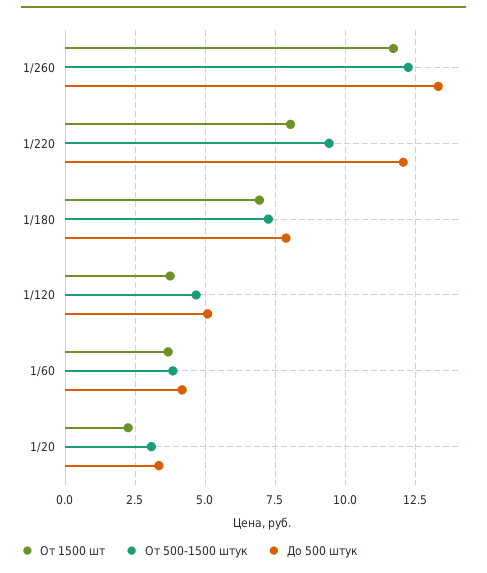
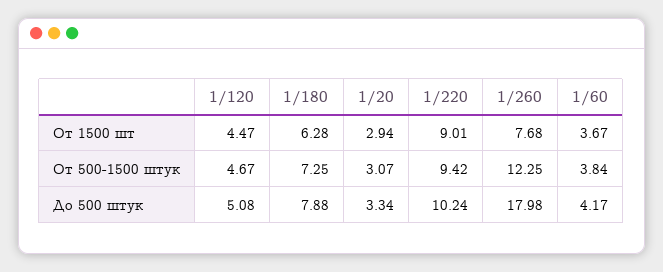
От 1500 шт, 1/260: 11.75 -> 7.68
До 500 штук, 1/260: 13.25 -> 17.98
От 1500 шт, 1/220: 8 -> 9.01
До 500 штук, 1/220: 12 -> 10.24
От 1500 шт, 1/180: 7 -> 6.28
От 1500 шт, 1/120: 3.75 -> 4.47
От 1500 шт, 1/20: 2.25 -> 2.94

